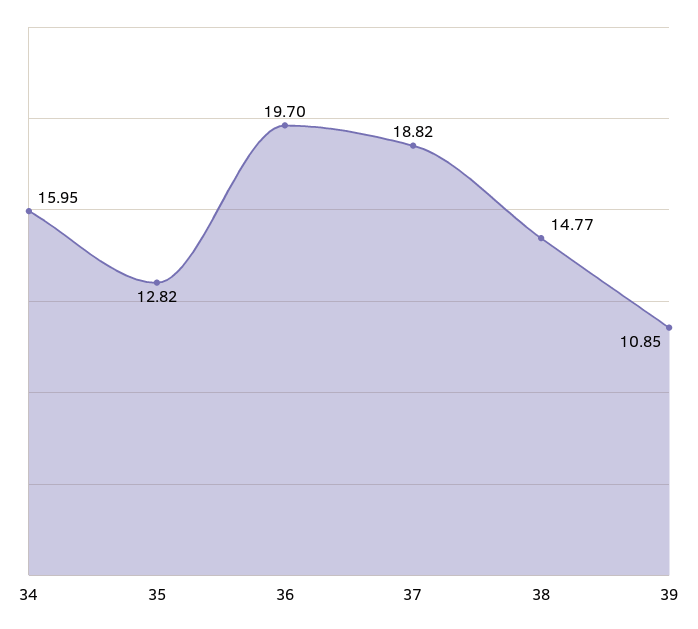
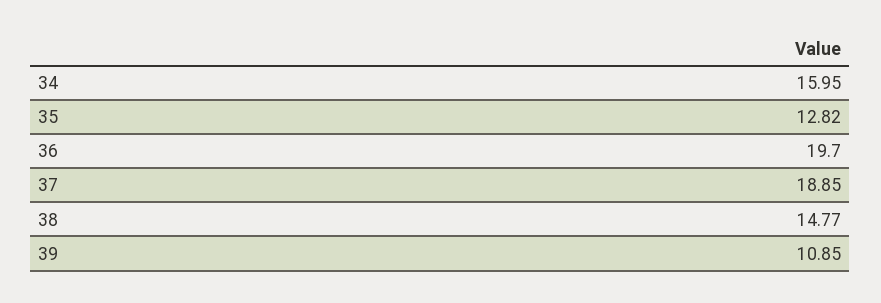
37: 18.82 -> 18.85

